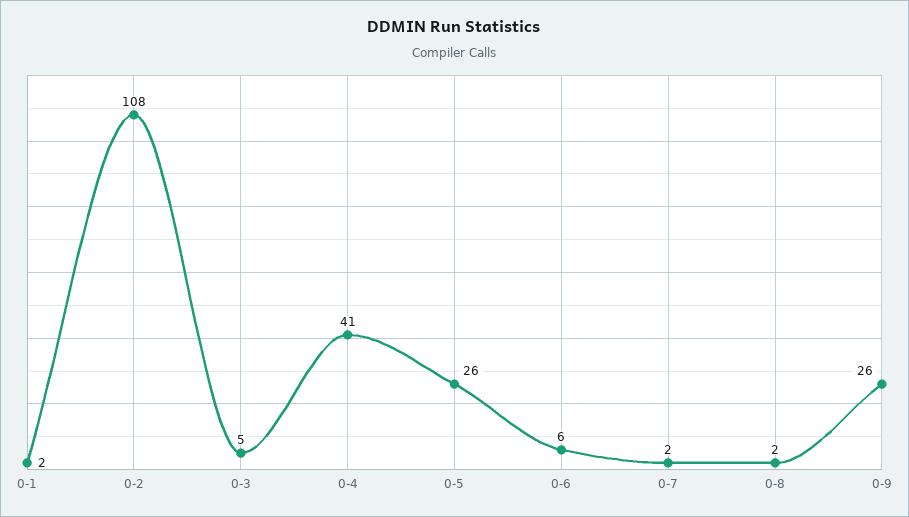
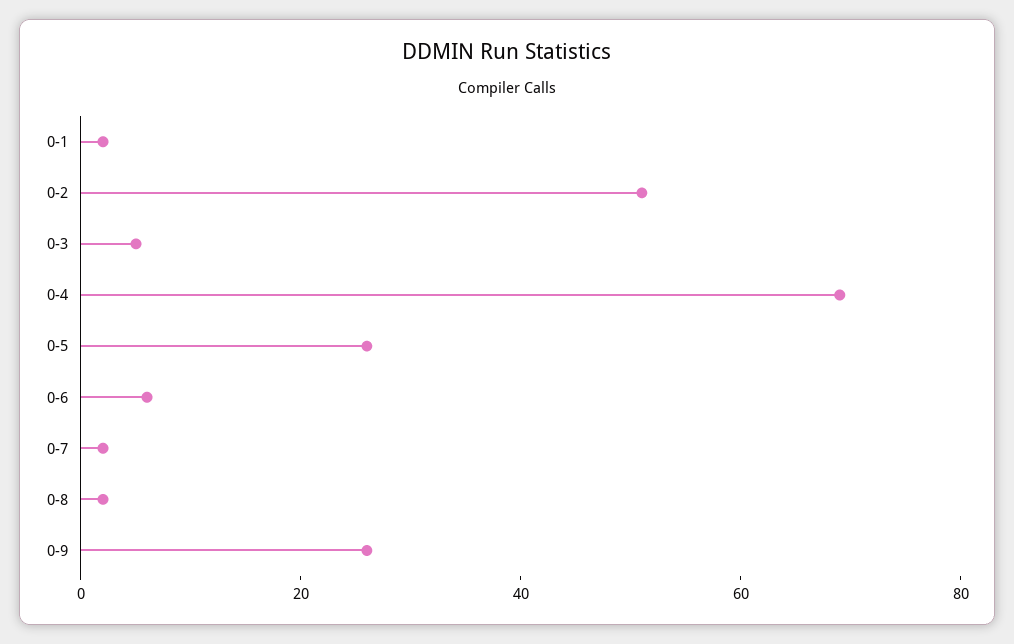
0-2: 108 -> 50
0-4: 41 -> 70

